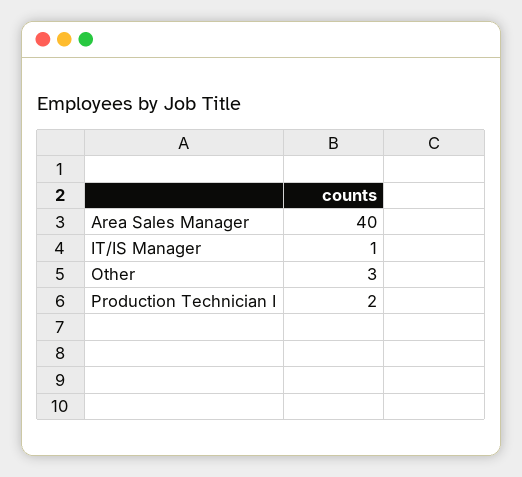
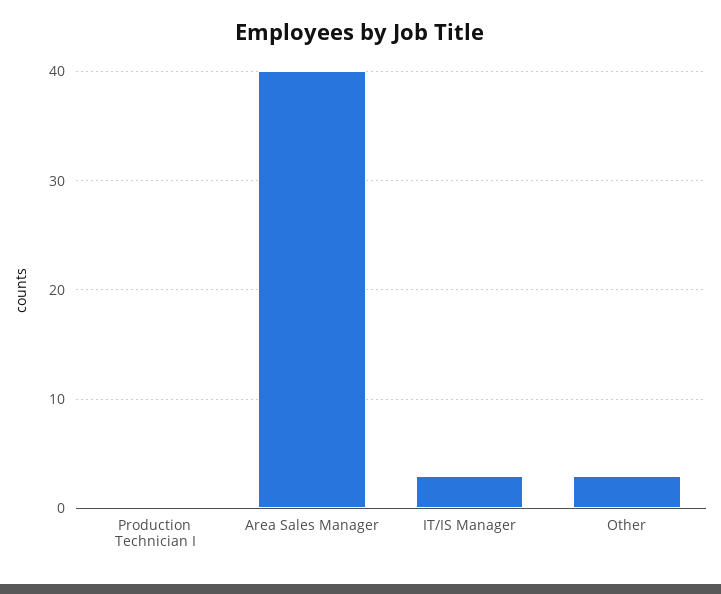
IT/IS Manager: 1 -> 3
Production Technician I: 2 -> 0

